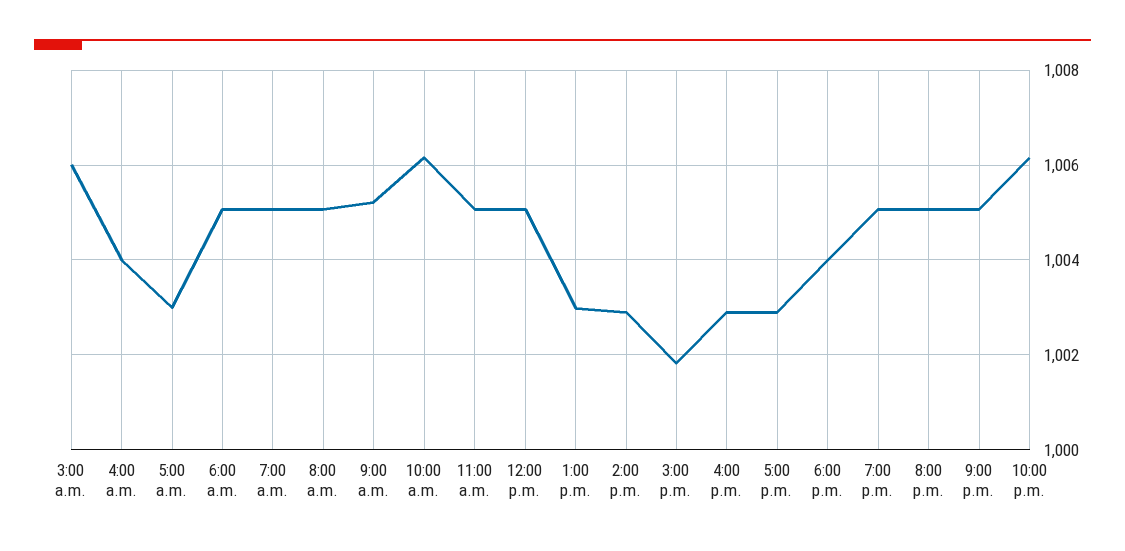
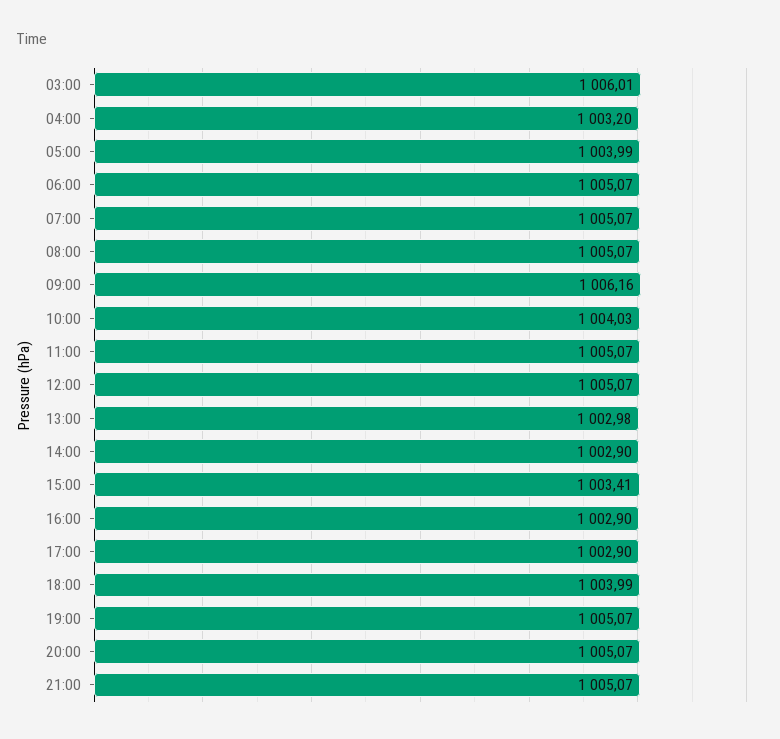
4:00 a.m.: 1004 -> 1003.2
5:00 a.m.: 1003 -> 1003.99
9:00 a.m.: 1005.2 -> 1006.16
10:00 a.m.: 1006.2 -> 1004.03
3:00 p.m.: 1001.8 -> 1003.41
10:00 p.m.: 1006.2 -> none

